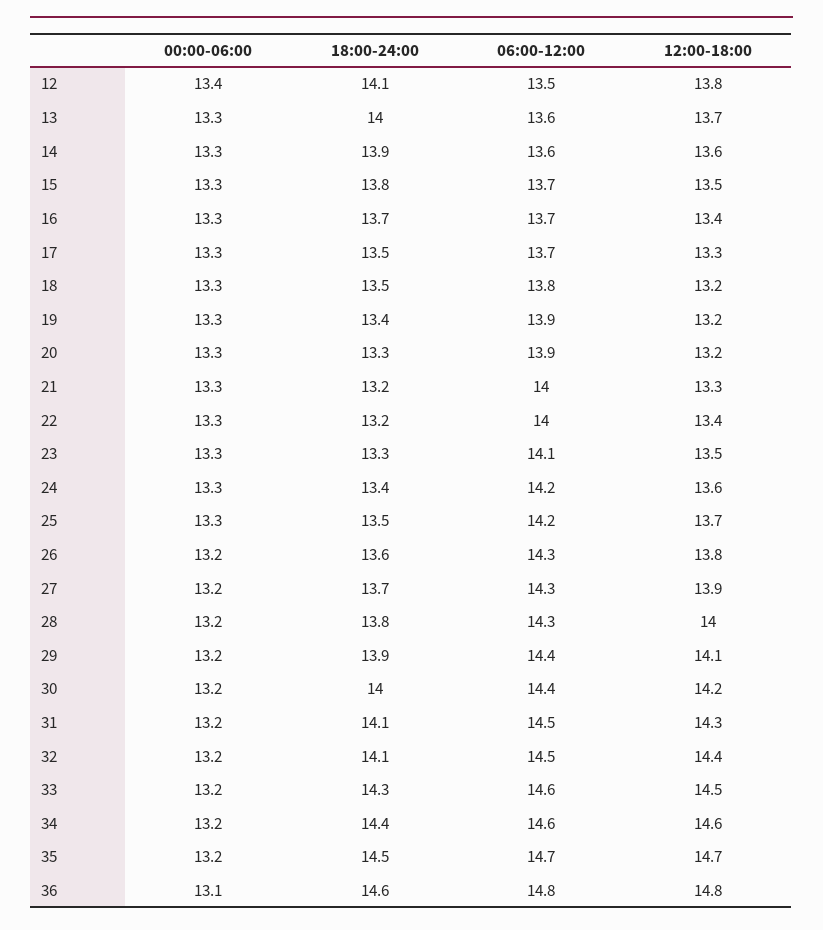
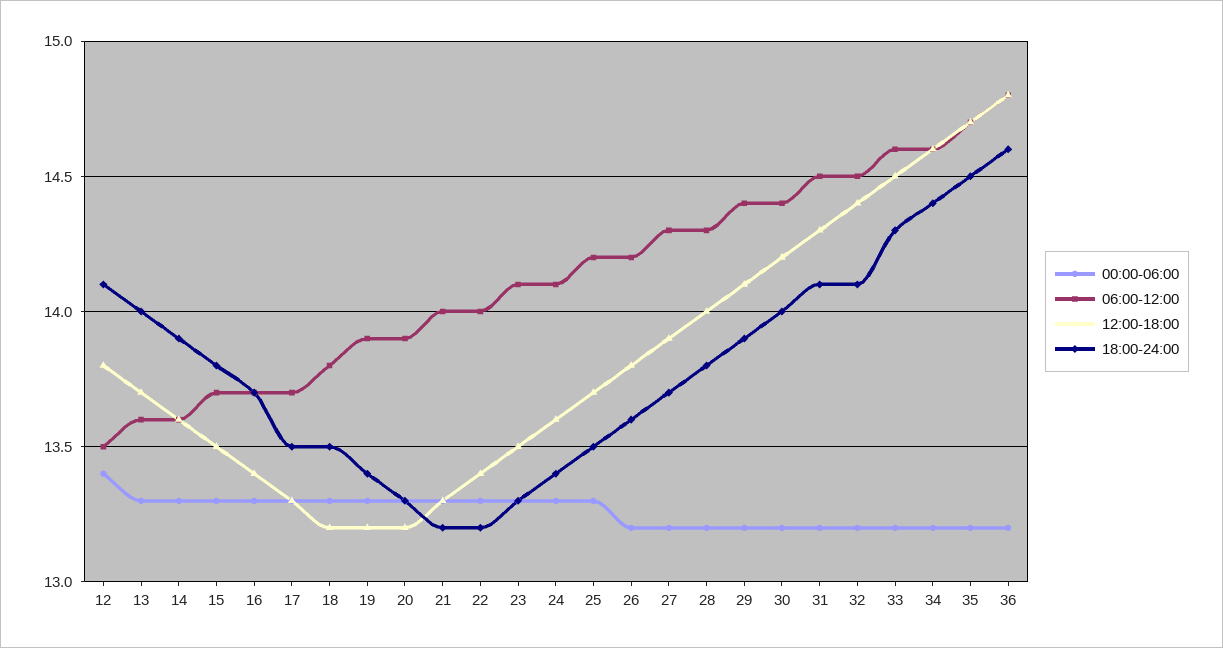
06:00-12:00, 24: 14.2 -> 14.1
06:00-12:00, 26: 14.3 -> 14.2
00:00-06:00, 36: 13.1 -> 13.2

